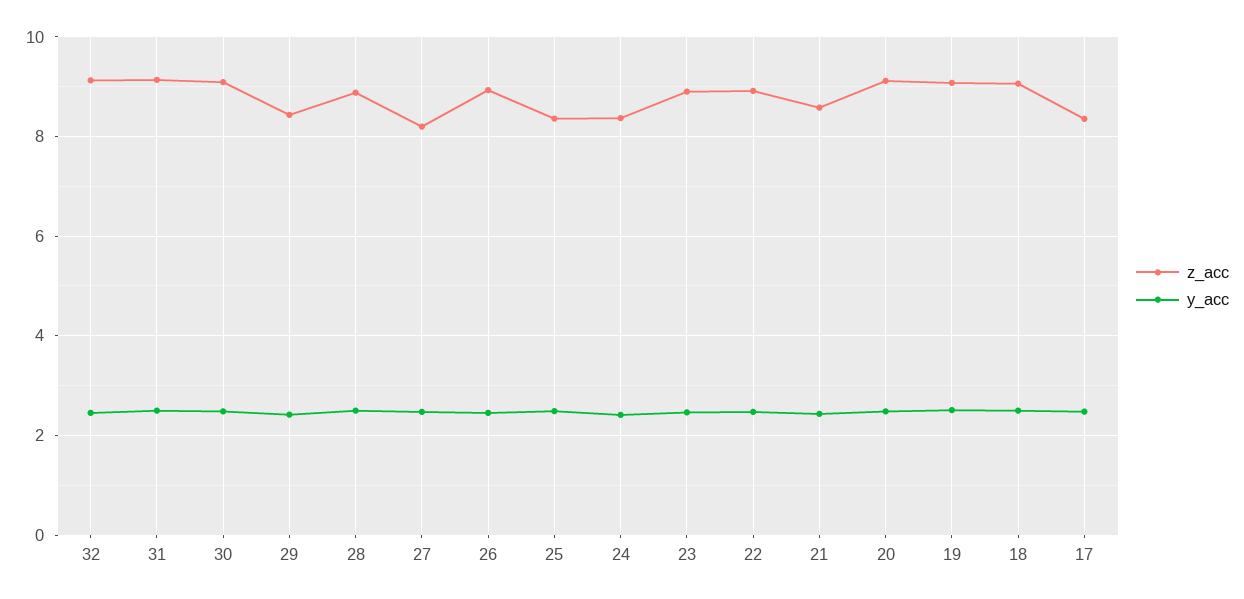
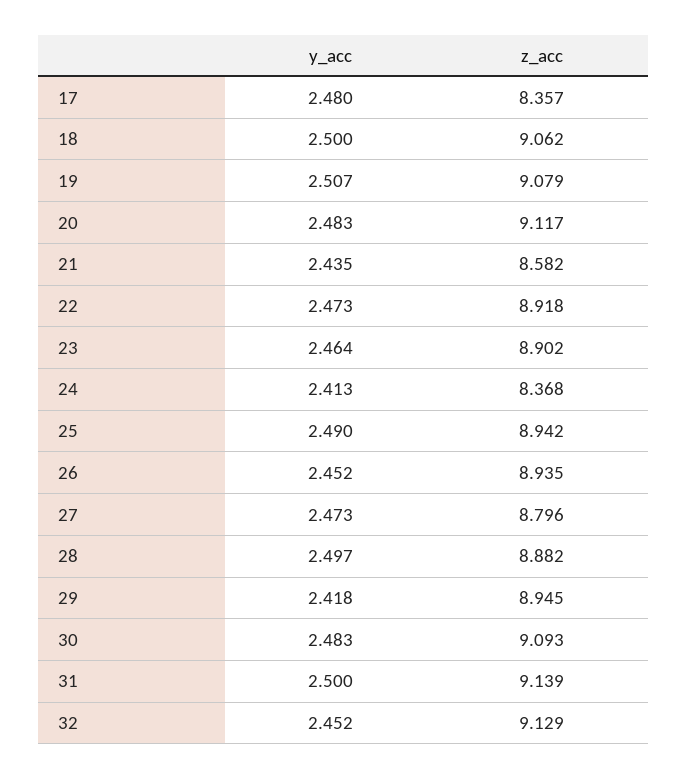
z_acc, 29: 8.4 -> 8.945
z_acc, 27: 8.2 -> 8.796
z_acc, 25: 8.4 -> 8.942

